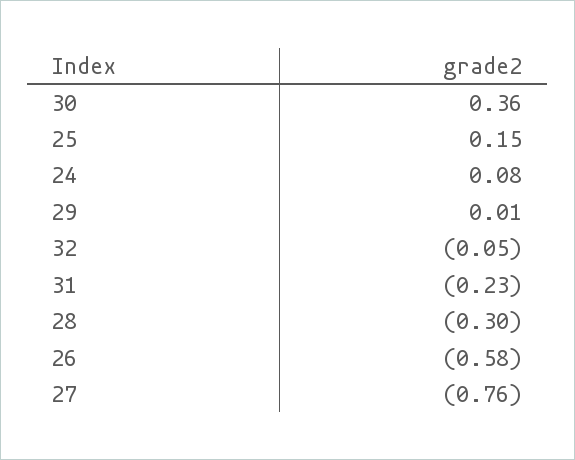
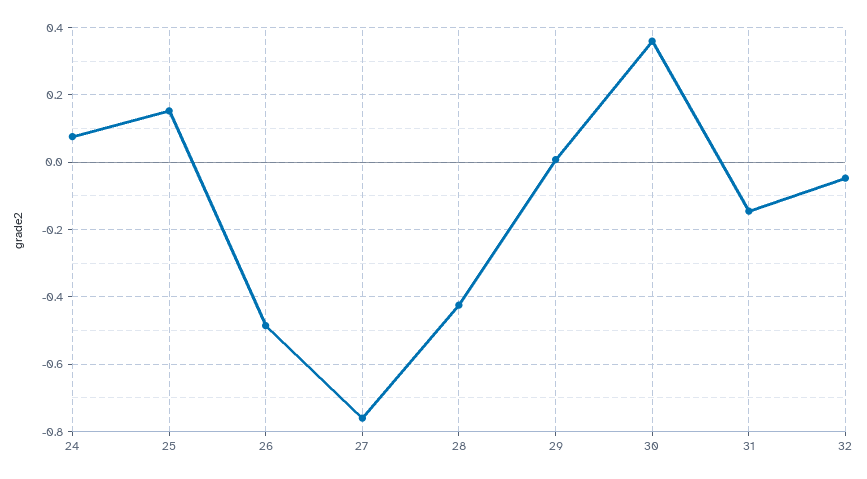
31: -0.23 -> -0.14
28: -0.3 -> -0.42
26: -0.58 -> -0.48

